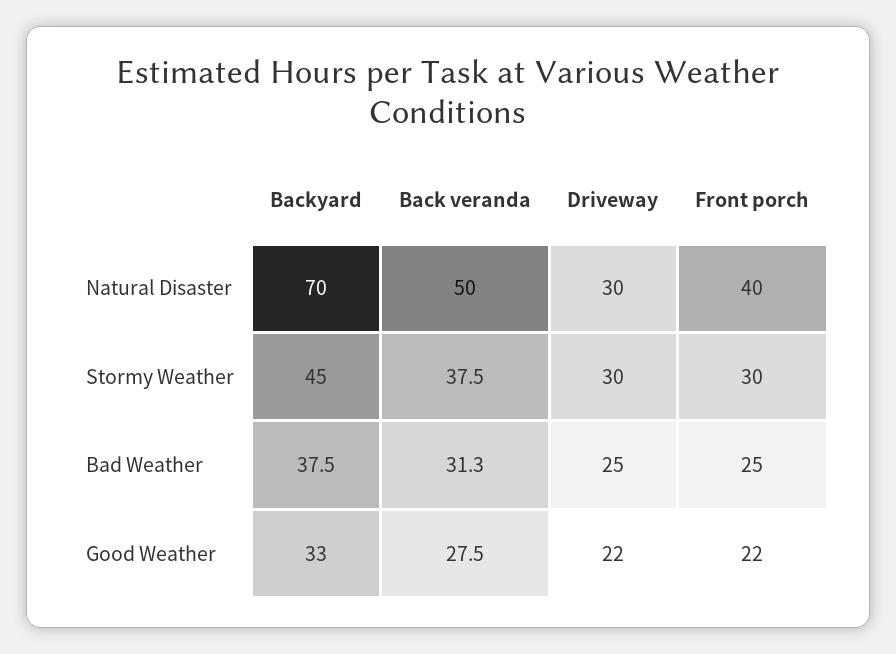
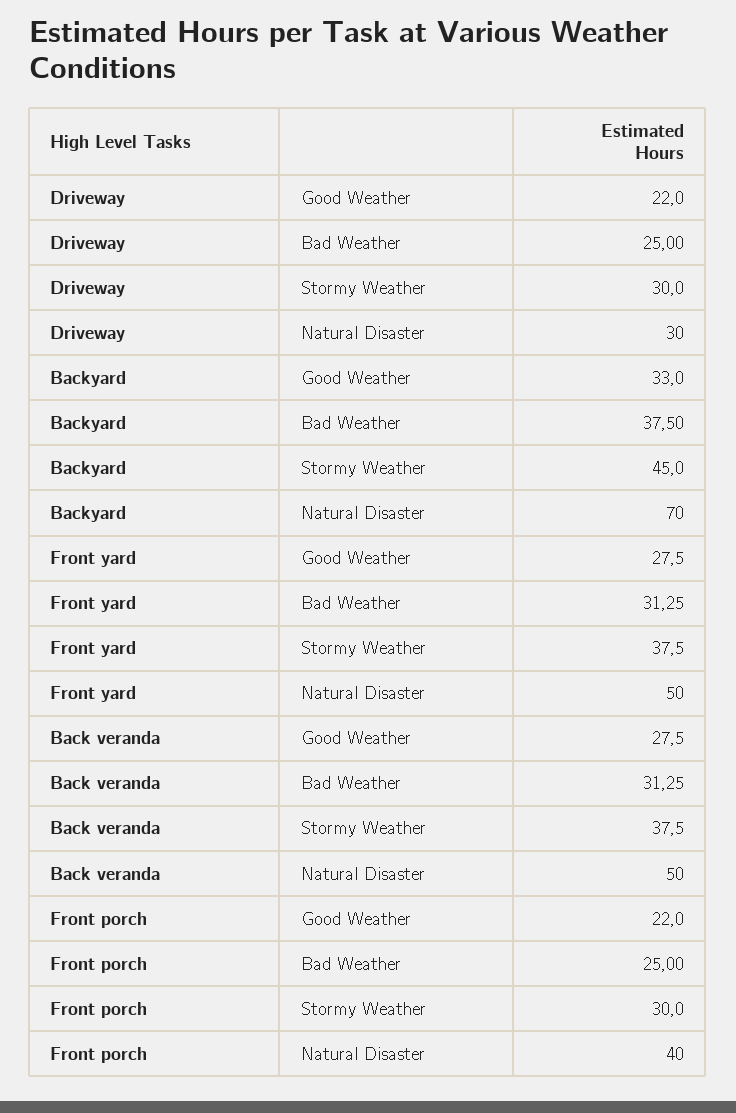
Front yard, Good Weather: none -> 27.5
Front yard, Bad Weather: none -> 31.25
Front yard, Stormy Weather: none -> 37.5
Front yard, Natural Disaster: none -> 50

